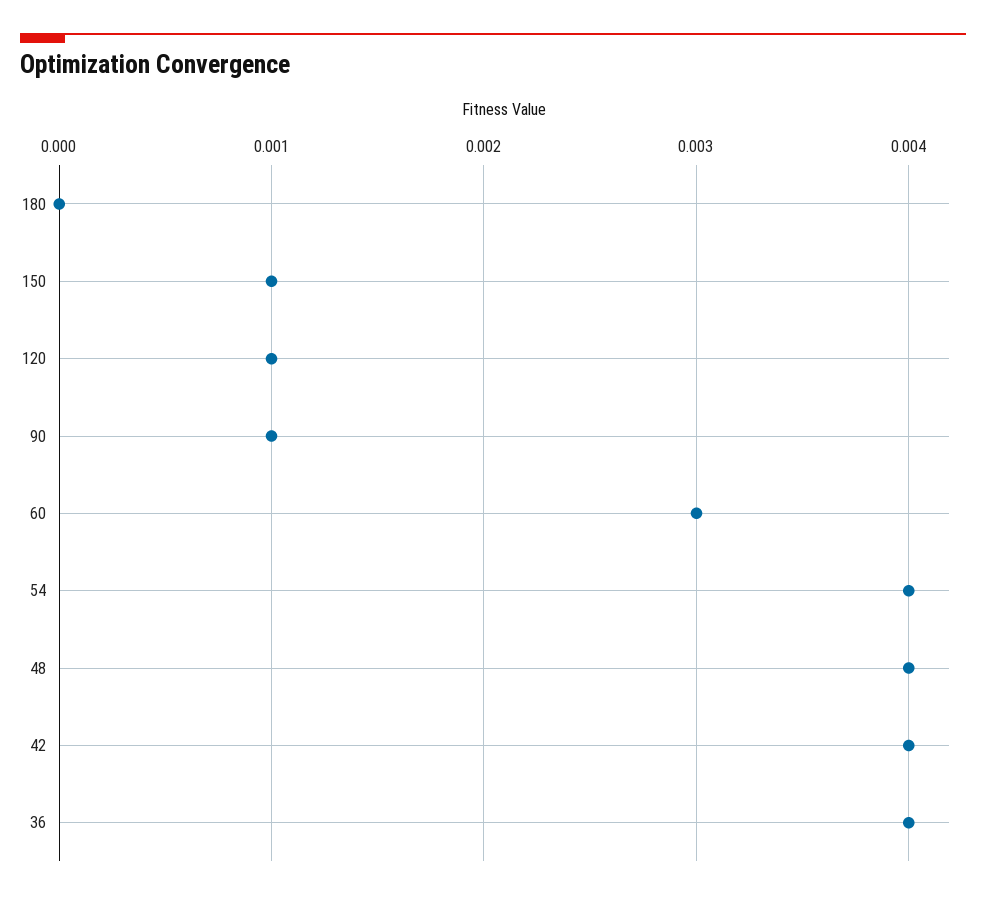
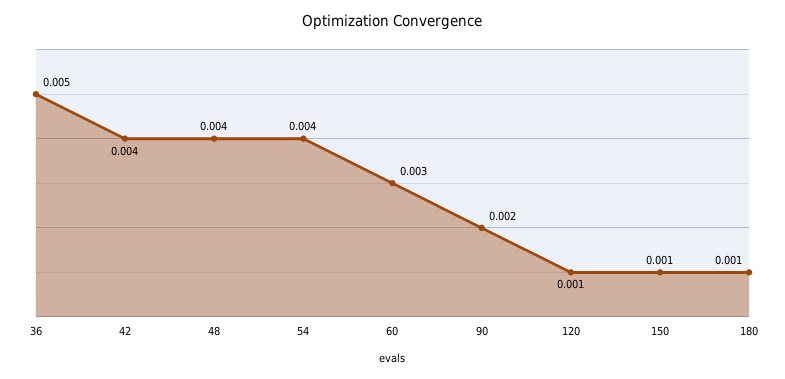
180: 0 -> 0.001
90: 0.001 -> 0.002
36: 0.004 -> 0.005

